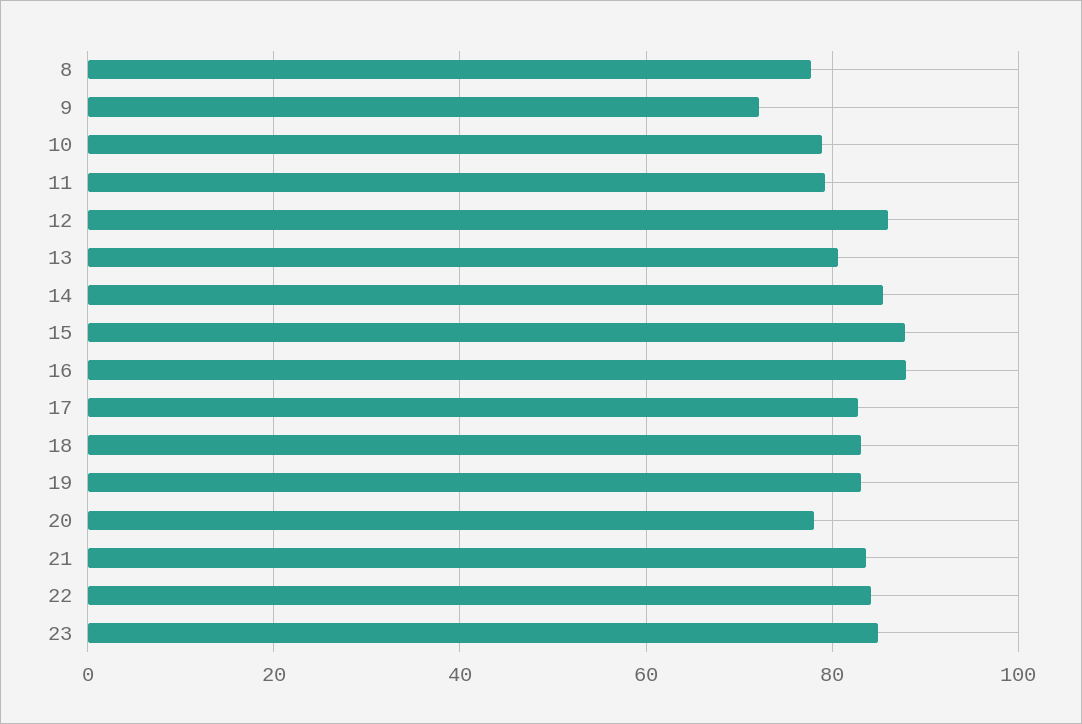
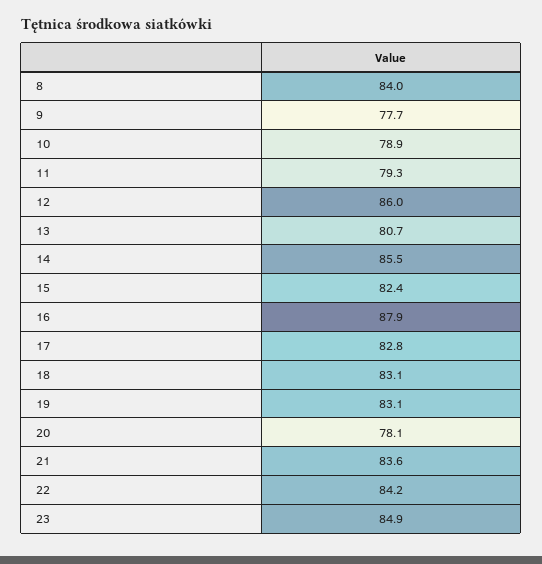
8: 78 -> 84
9: 72 -> 77.7
15: 88 -> 82.4

